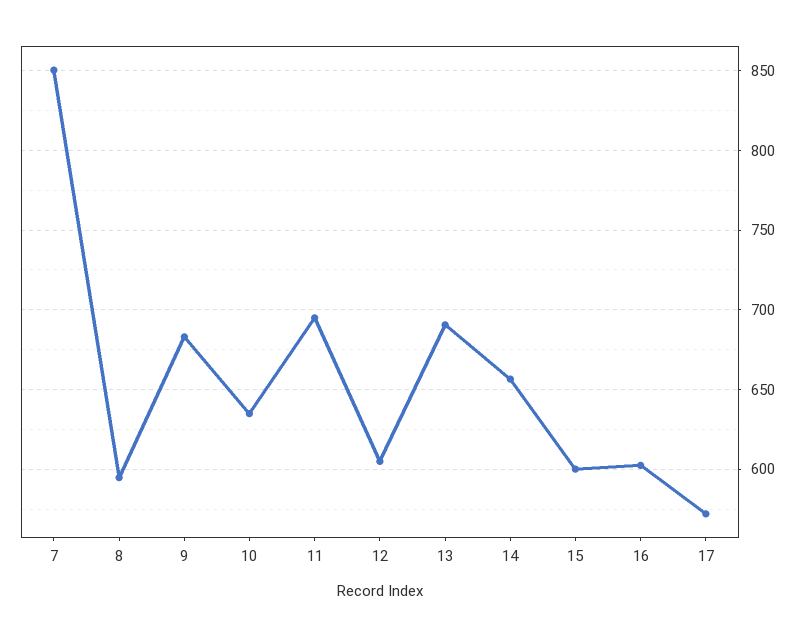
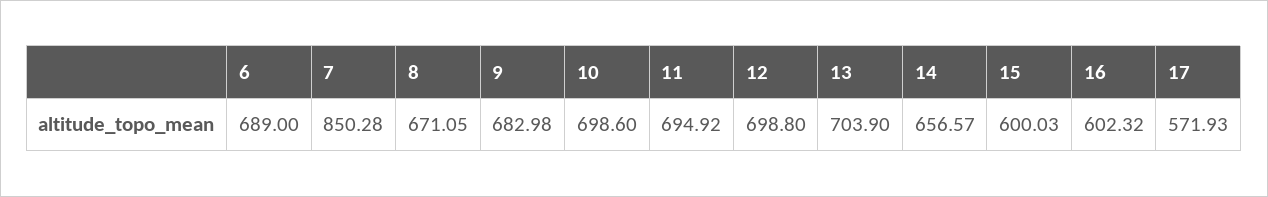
8: 595 -> 671.05
10: 635 -> 698.6
12: 605 -> 698.8
13: 690 -> 703.9
6: none -> 689

